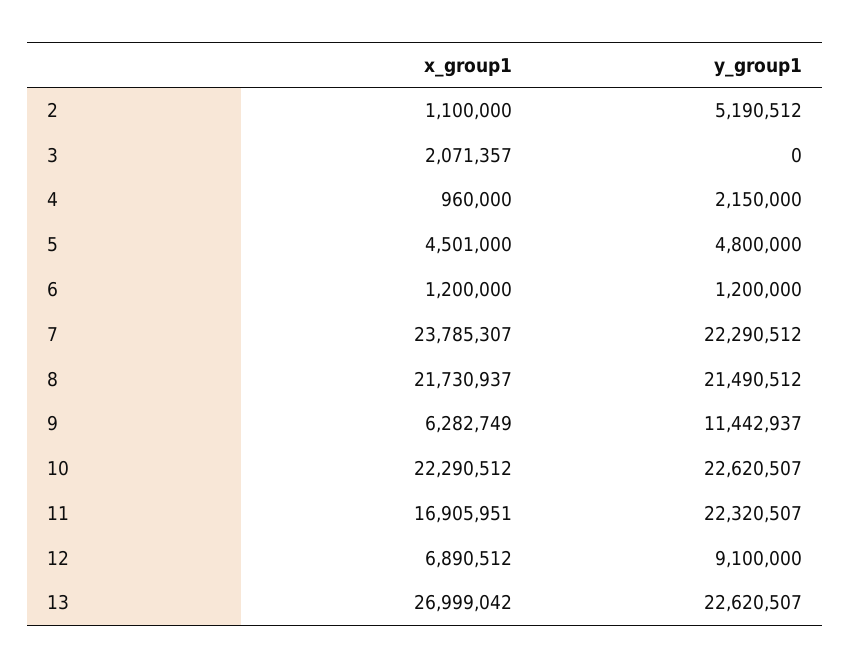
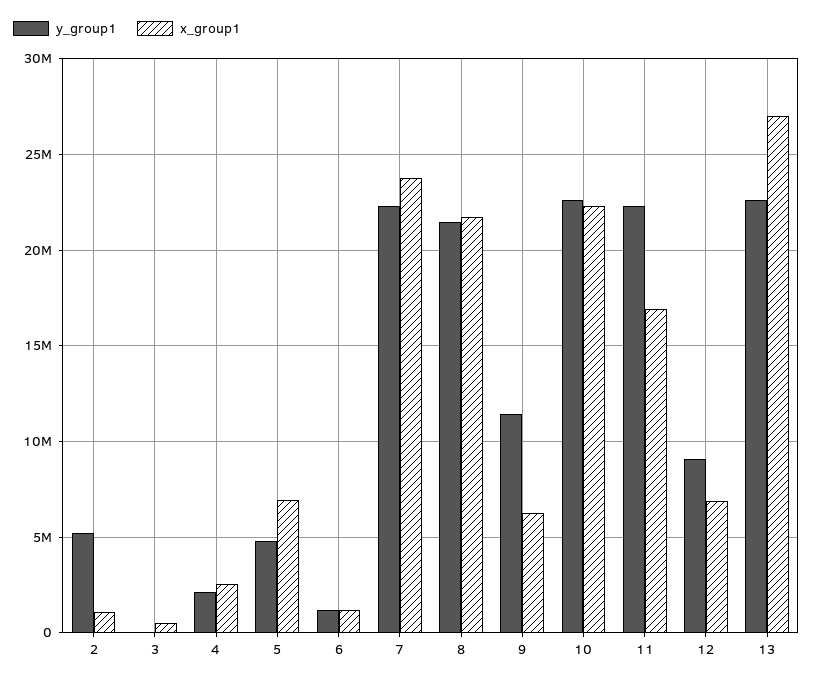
x_group1, 3: 2071357 -> 500000
x_group1, 4: 960000 -> 2500000
x_group1, 5: 4501000 -> 7000000

